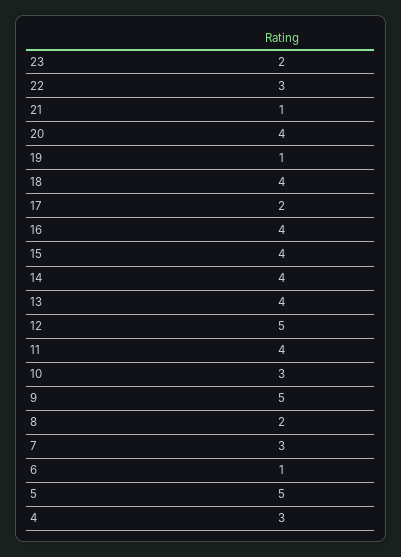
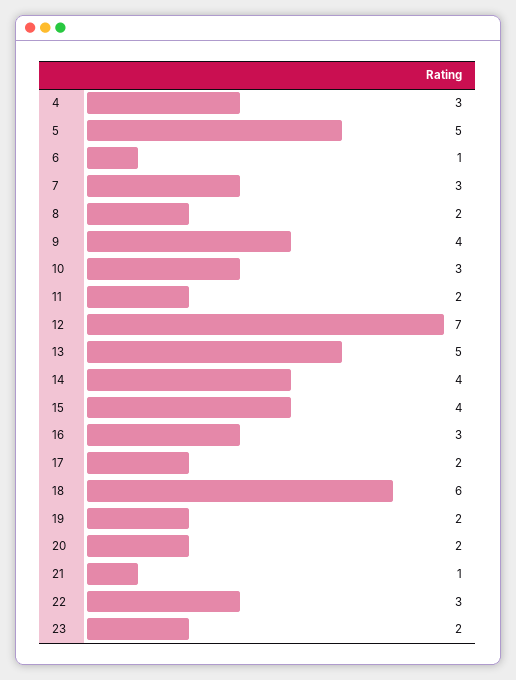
20: 4 -> 2
19: 1 -> 2
18: 4 -> 6
16: 4 -> 3
13: 4 -> 5
12: 5 -> 7
11: 4 -> 2
9: 5 -> 4

